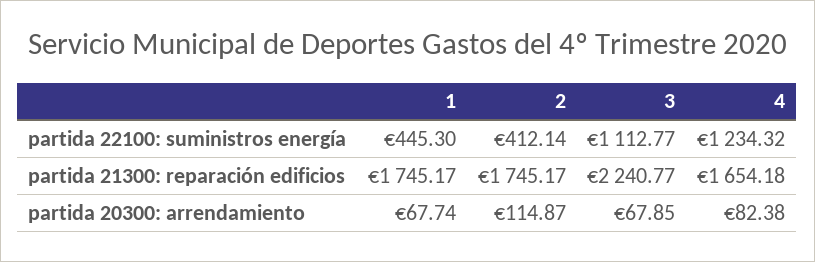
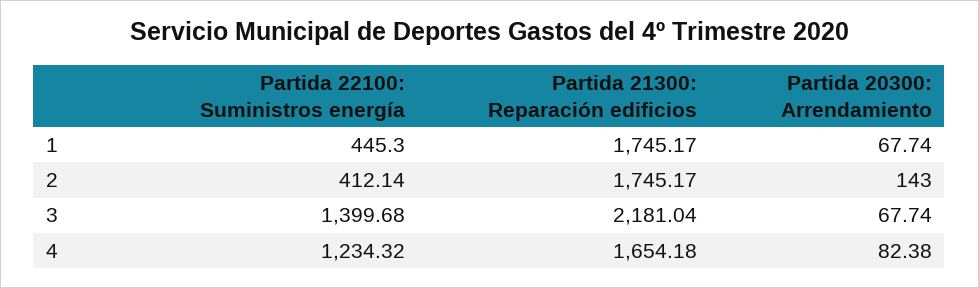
3, partida 22100: suministros energía: 1112.77 -> 1399.68
3, partida 21300: reparación edificios: 2240.77 -> 2181.04
2, partida 20300: arrendamiento: 114.87 -> 143
3, partida 20300: arrendamiento: 67.85 -> 67.74

